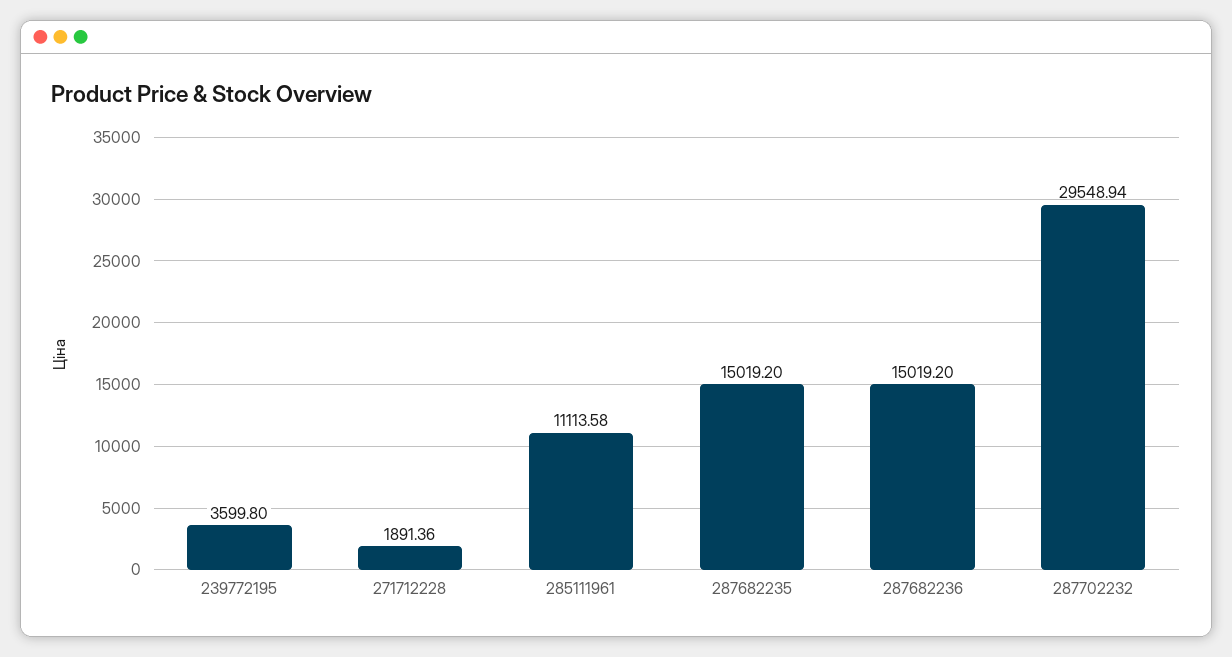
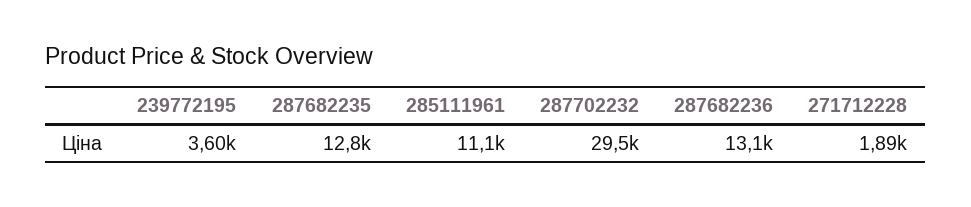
287682235: 15019.2 -> 12800
287682236: 15019.2 -> 13100

